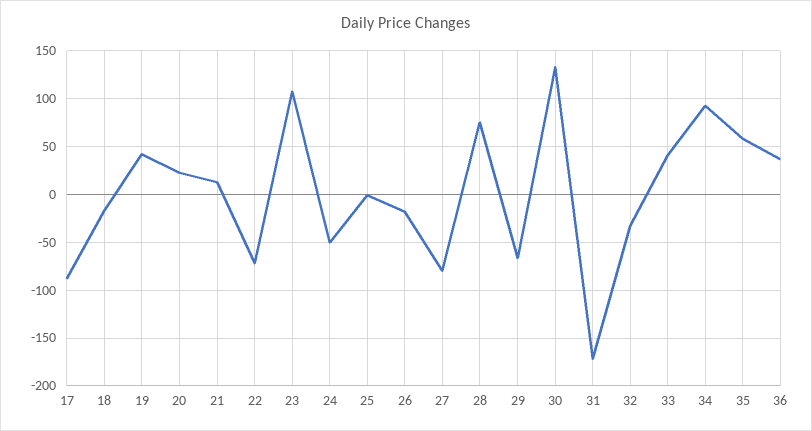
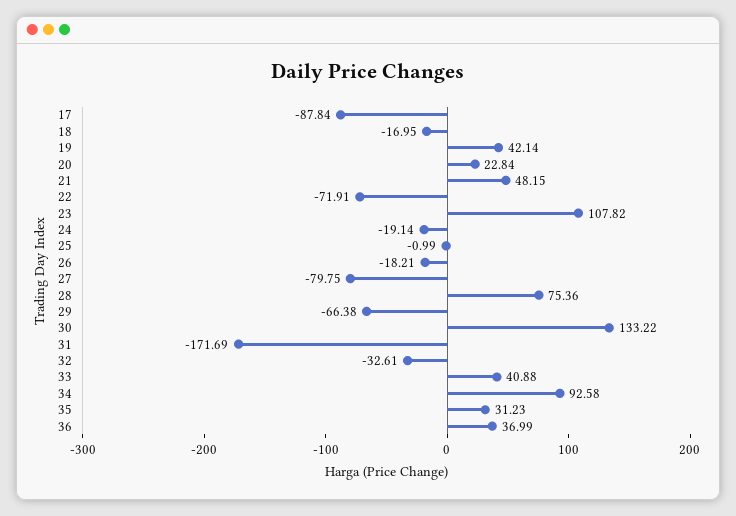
21: 10 -> 48.15
24: -50 -> -19.14
35: 60 -> 31.23

